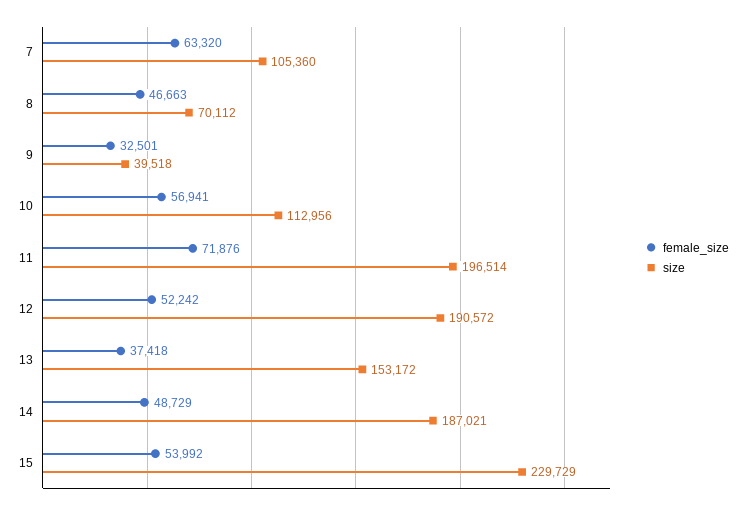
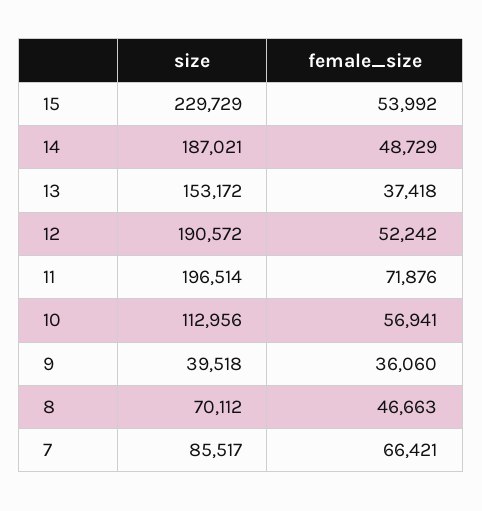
female_size, 7: 63320 -> 66421
size, 7: 105360 -> 85517
female_size, 9: 32501 -> 36060

